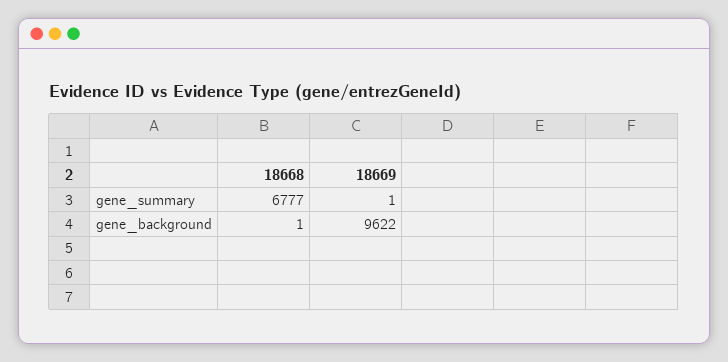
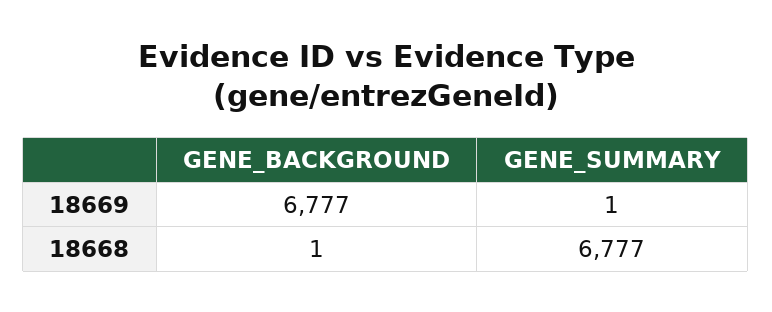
18669, gene_background: 9622 -> 6777

